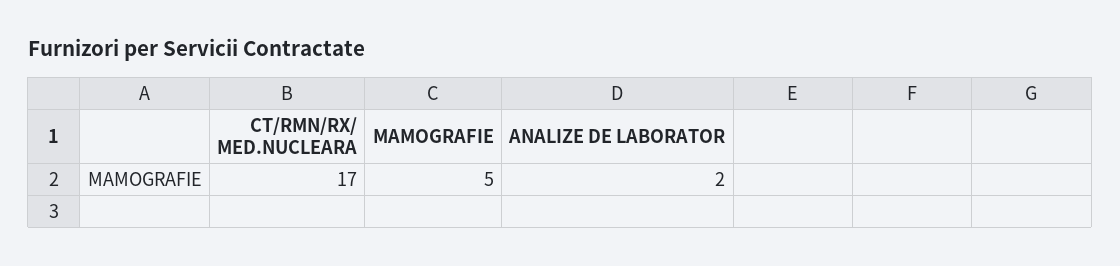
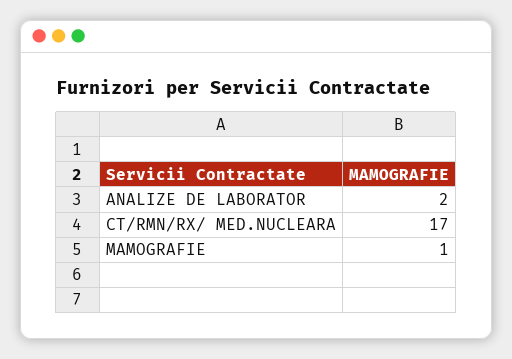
MAMOGRAFIE: 5 -> 1

